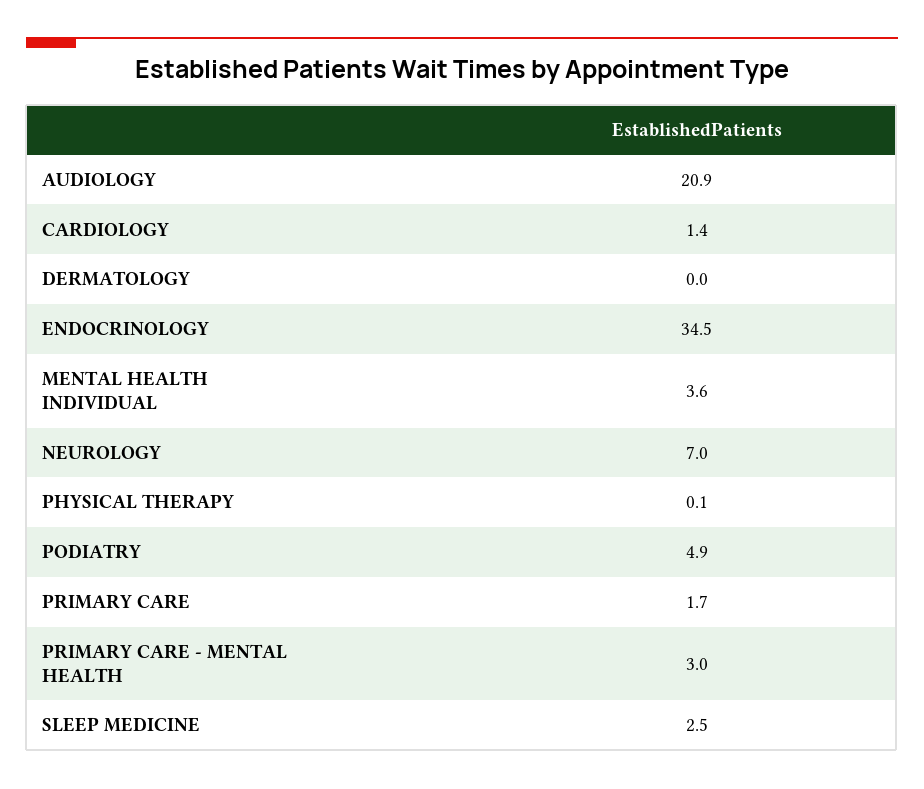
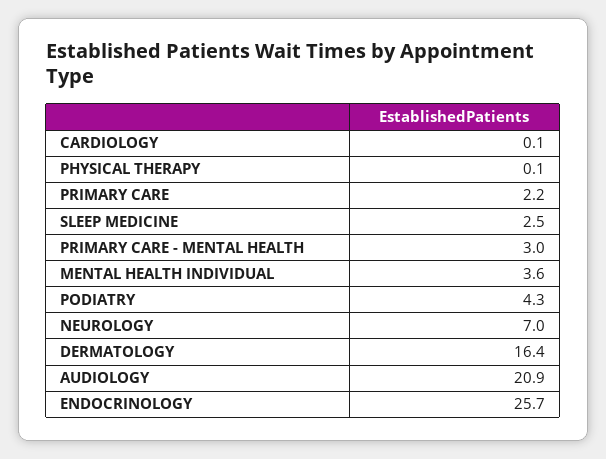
CARDIOLOGY: 1.4 -> 0.1
DERMATOLOGY: 0 -> 16.4
ENDOCRINOLOGY: 34.5 -> 25.7
PODIATRY: 4.9 -> 4.3
PRIMARY CARE: 1.7 -> 2.2

